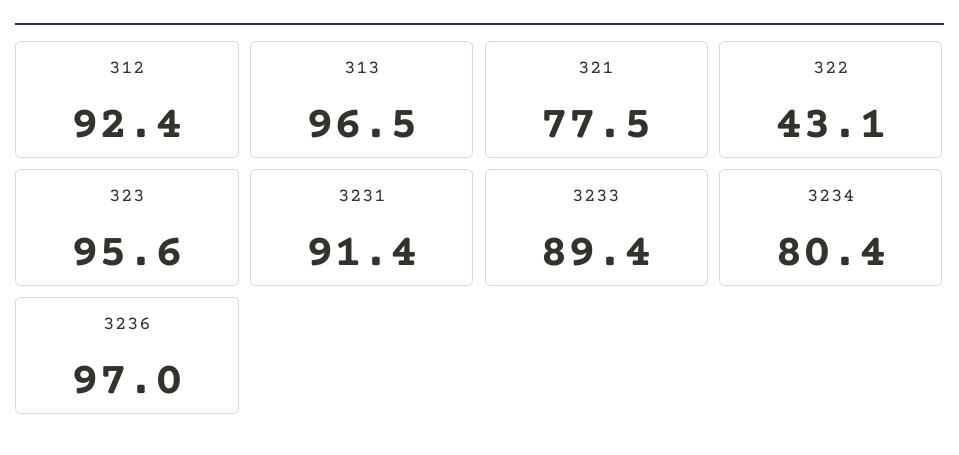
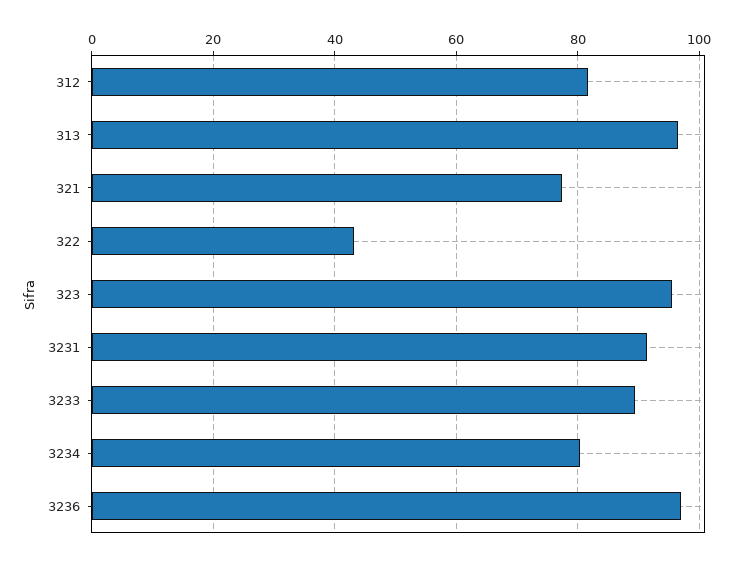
312: 92.4 -> 82

